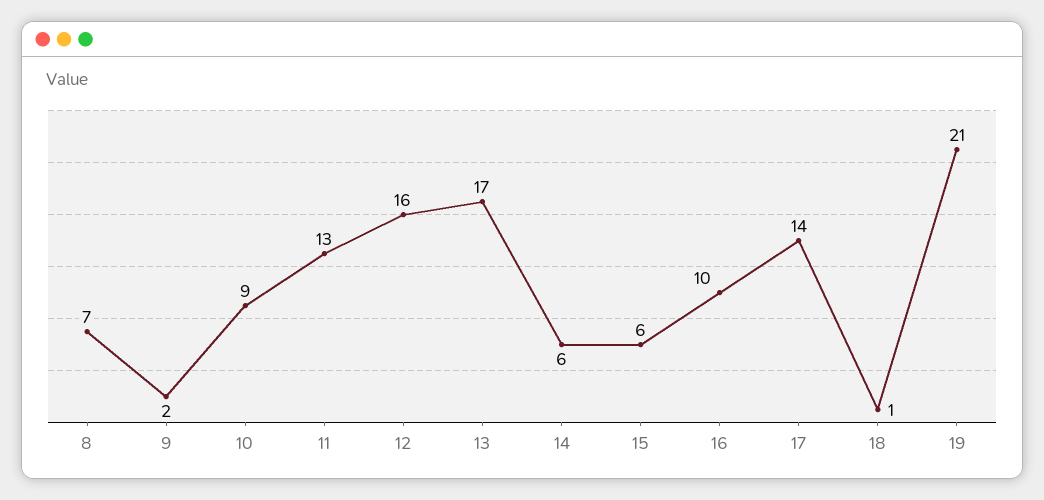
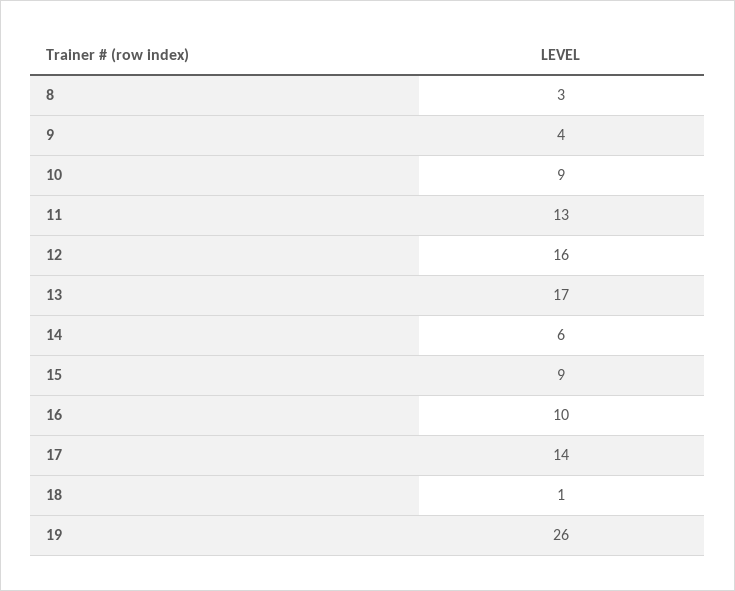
8: 7 -> 3
9: 2 -> 4
15: 6 -> 9
19: 21 -> 26

